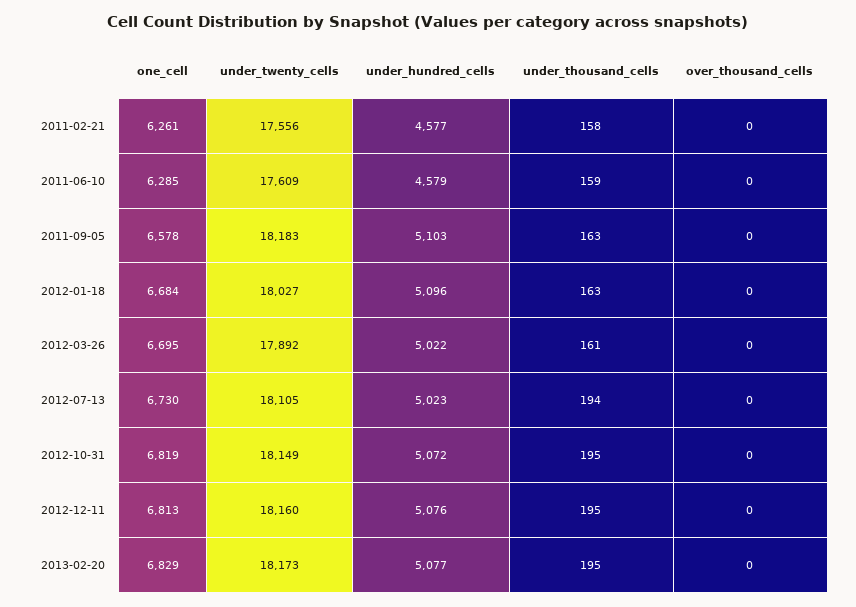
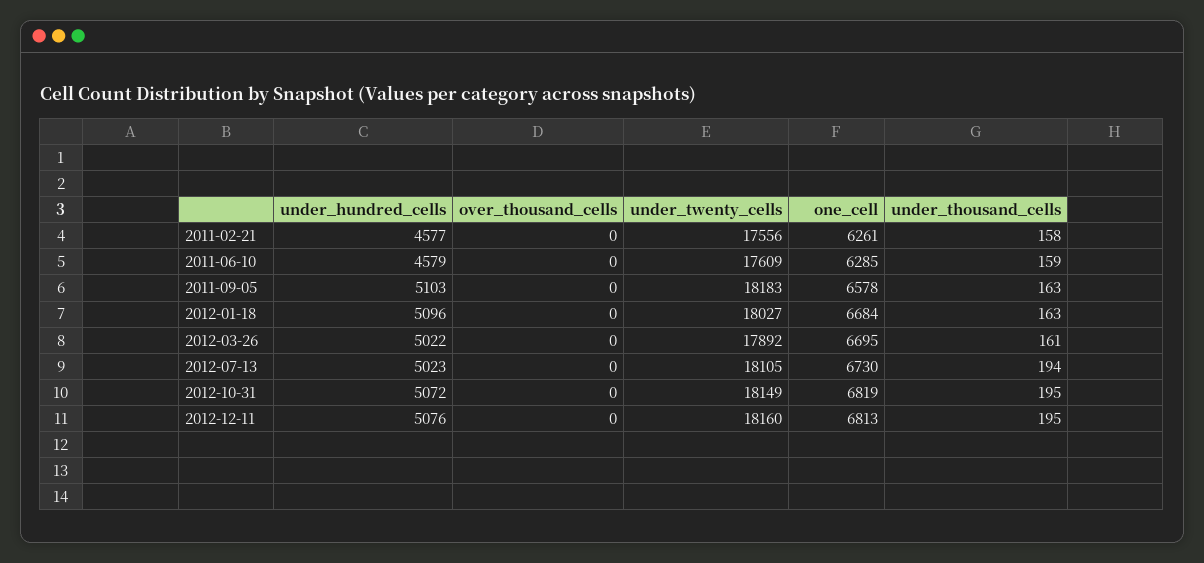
one_cell, 2013-02-20: 6829 -> none
under_twenty_cells, 2013-02-20: 18173 -> none
under_hundred_cells, 2013-02-20: 5077 -> none
under_thousand_cells, 2013-02-20: 195 -> none
over_thousand_cells, 2013-02-20: 0 -> none

